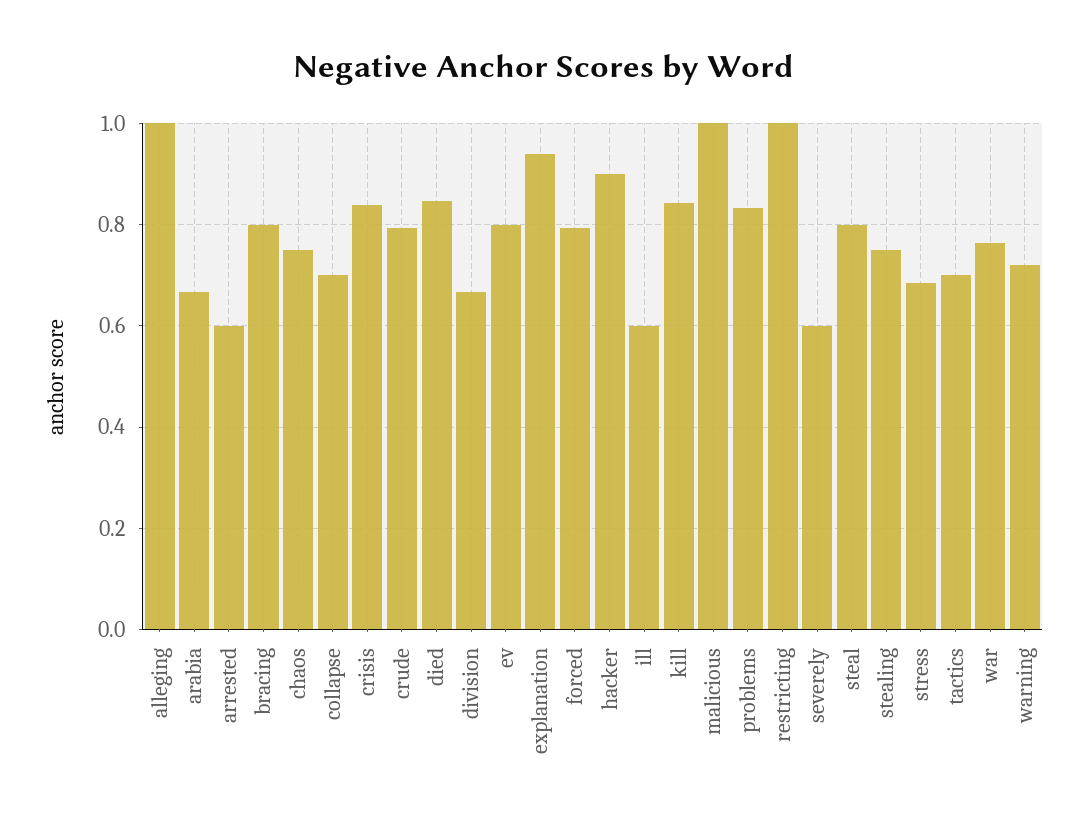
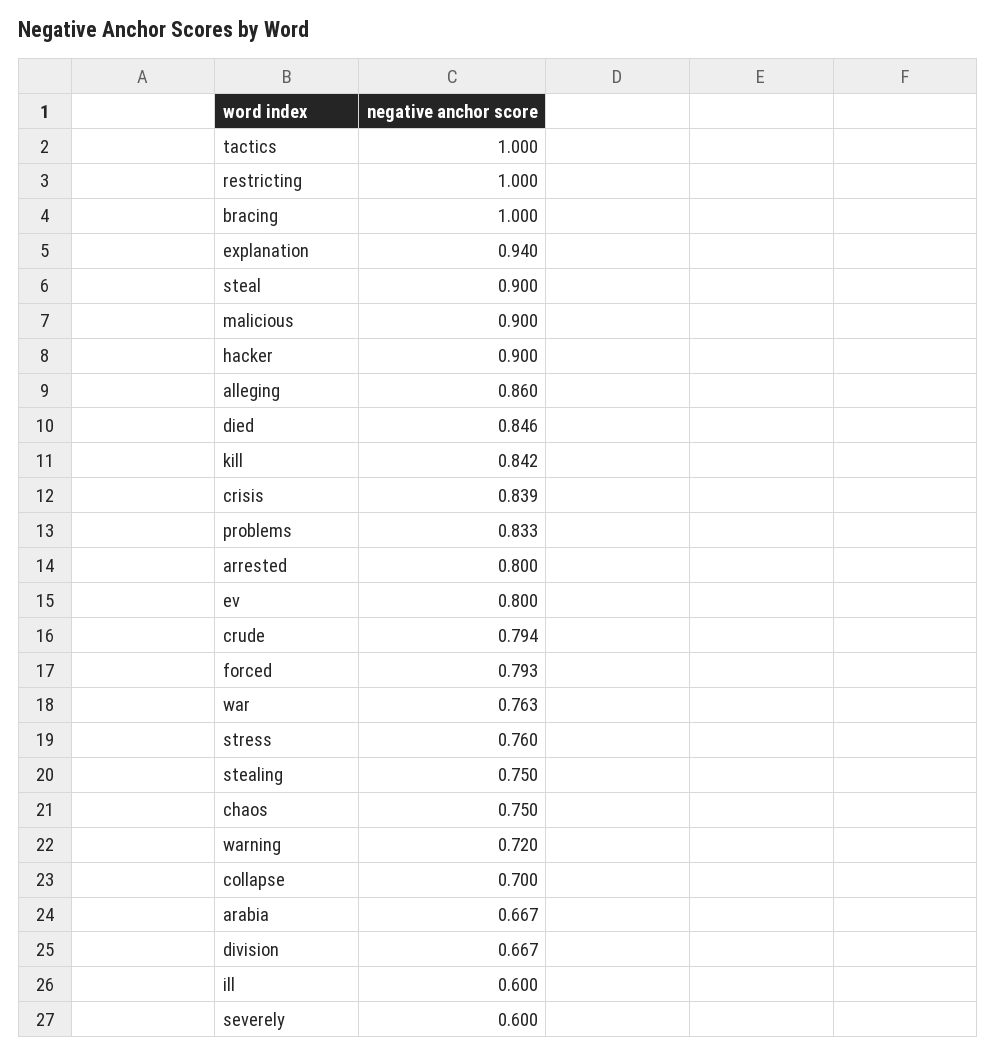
alleging: 1 -> 0.86
arrested: 0.6 -> 0.8
bracing: 0.8 -> 1
malicious: 1 -> 0.9
steal: 0.8 -> 0.9
stress: 0.68 -> 0.76
tactics: 0.7 -> 1

